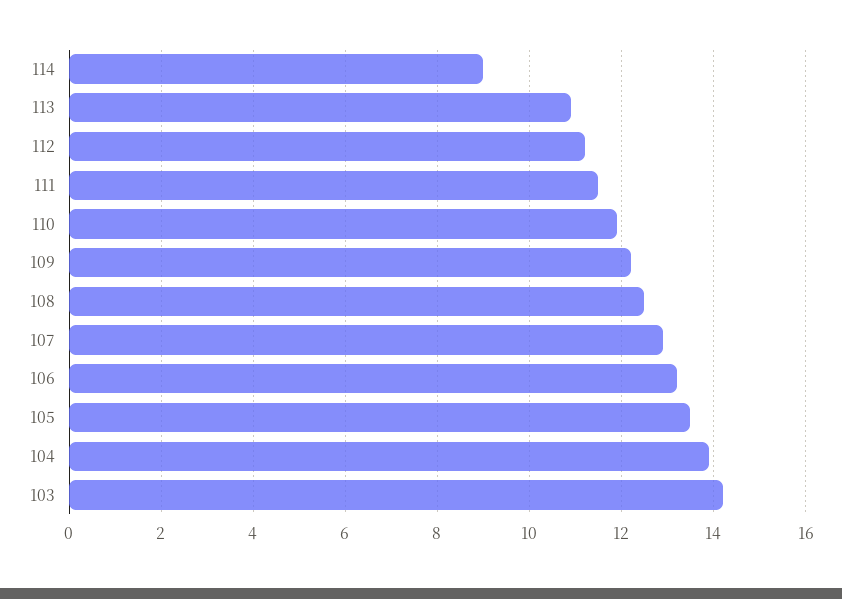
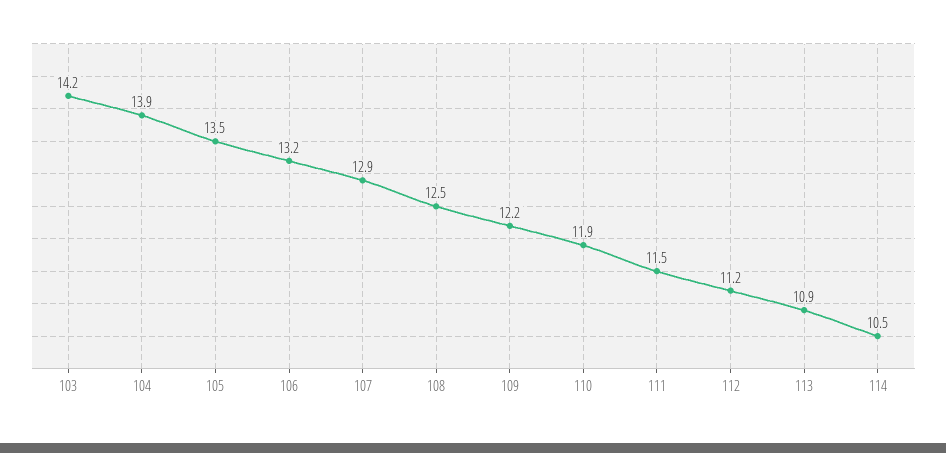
114: 9 -> 10.5

